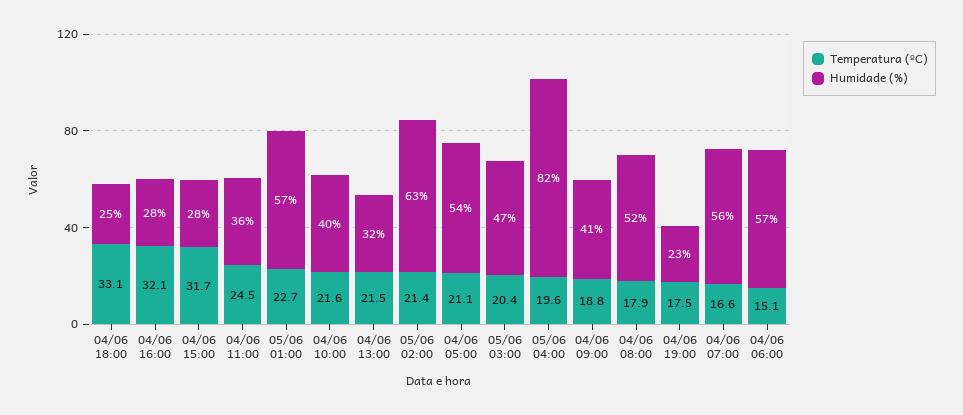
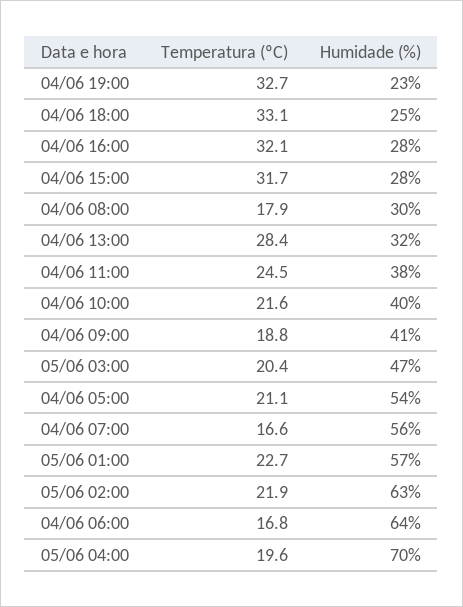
Humidade (%), 04/06 11:00: 36 -> 38
Temperatura (ºC), 04/06 13:00: 21.5 -> 28.4
Temperatura (ºC), 05/06 02:00: 21.4 -> 21.9
Humidade (%), 05/06 04:00: 82 -> 70
Humidade (%), 04/06 08:00: 52 -> 30
Temperatura (ºC), 04/06 19:00: 17.5 -> 32.7
Temperatura (ºC), 04/06 06:00: 15.1 -> 16.8
Humidade (%), 04/06 06:00: 57 -> 64

